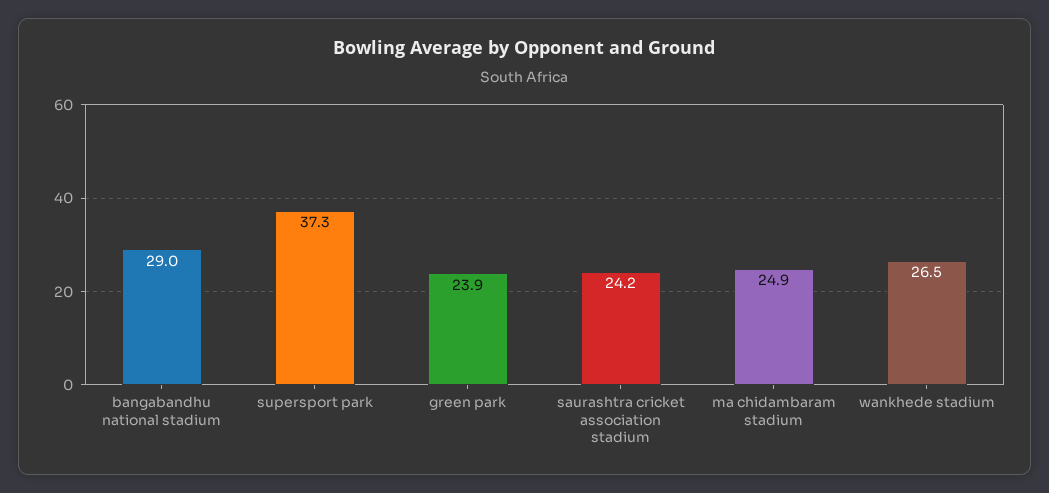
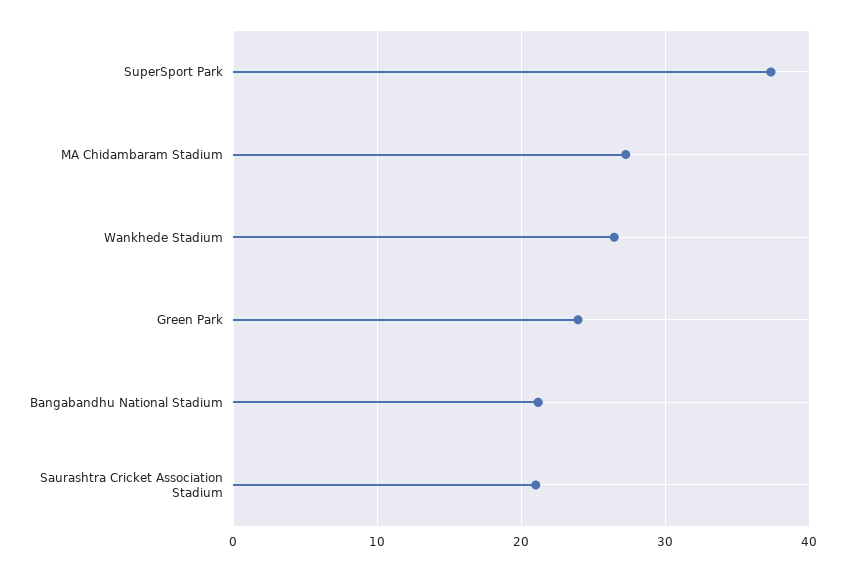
bangabandhu national stadium: 29 -> 21
saurashtra cricket association stadium: 24.2 -> 21
ma chidambaram stadium: 24.9 -> 27

